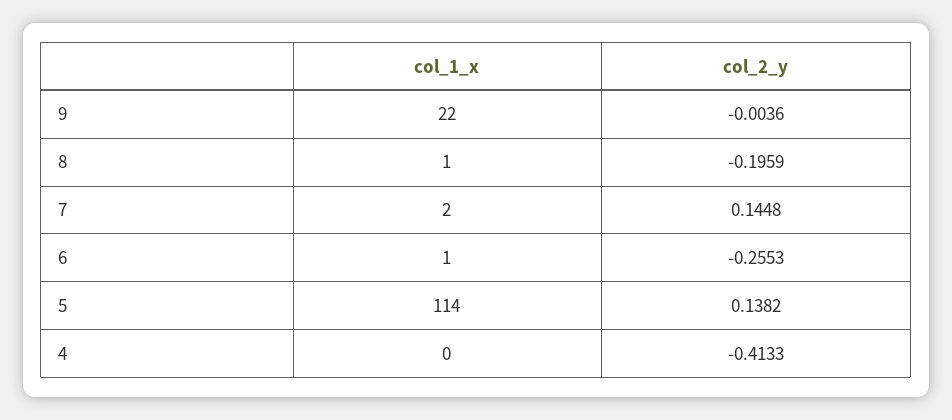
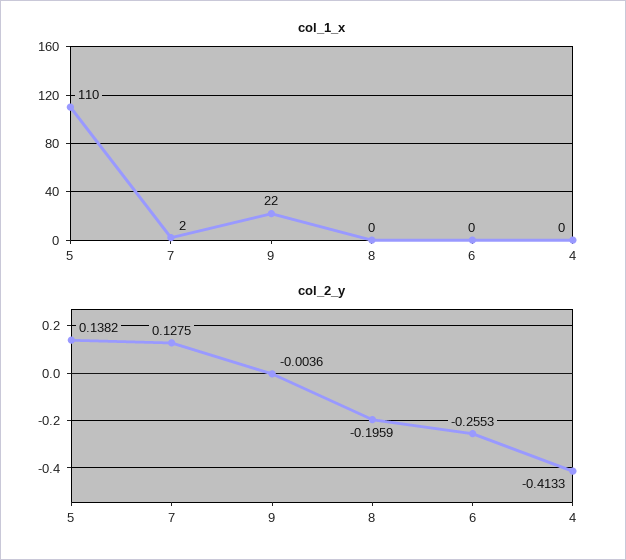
col_1_x, 8: 1 -> 0
col_2_y, 7: 0.1448 -> 0.1275
col_1_x, 6: 1 -> 0
col_1_x, 5: 114 -> 110

